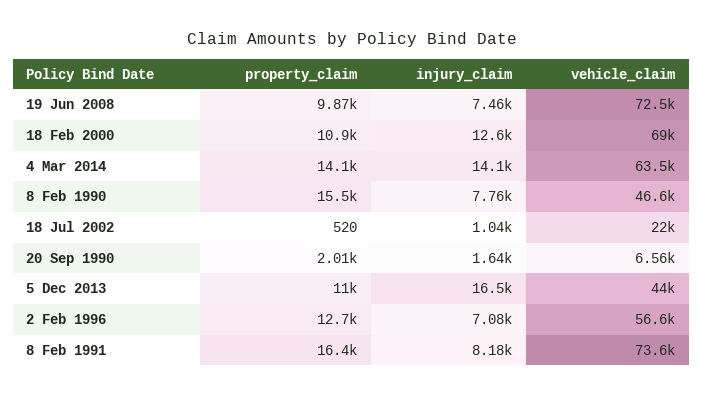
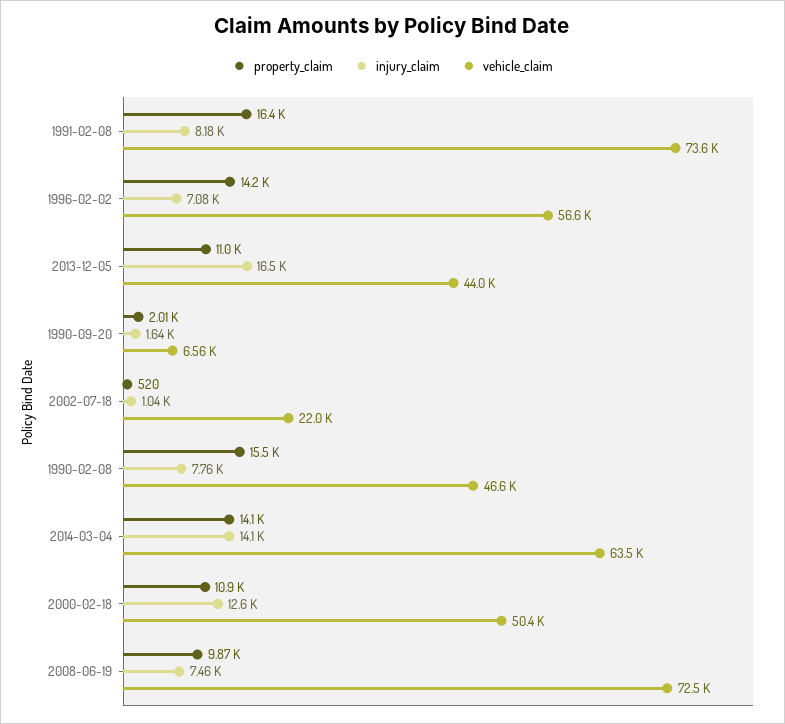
vehicle_claim, 18 Feb 2000: 69000 -> 50400
property_claim, 2 Feb 1996: 12700 -> 14200

